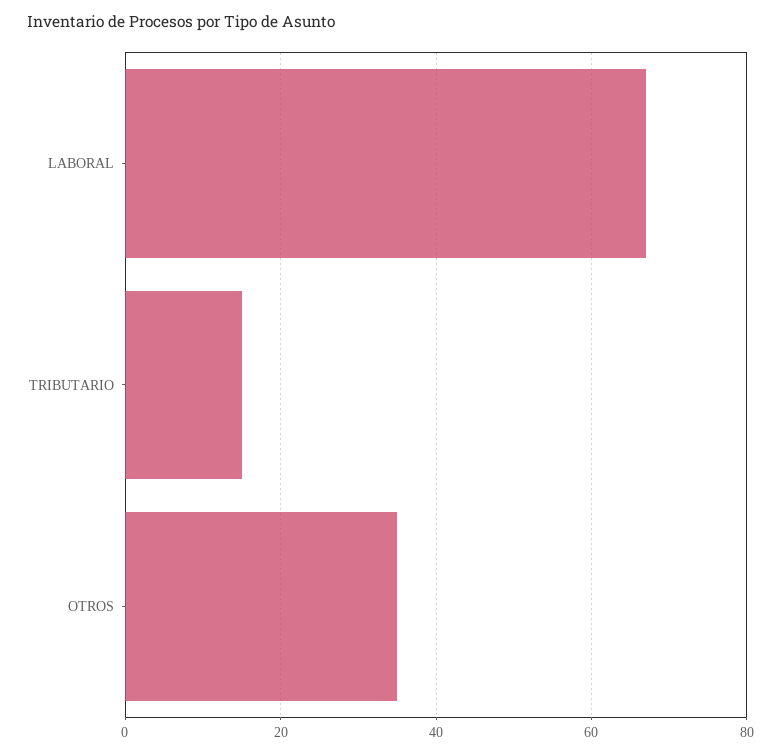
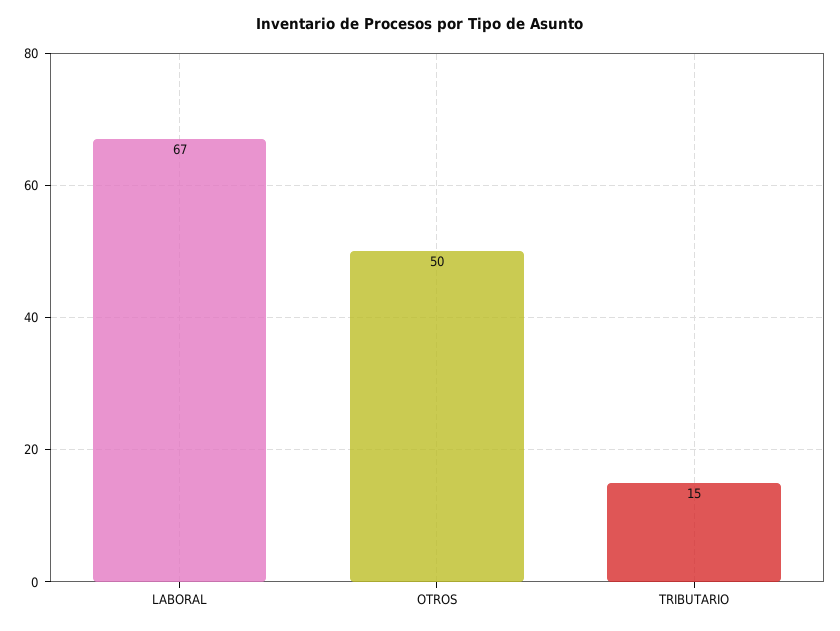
OTROS: 35 -> 50

